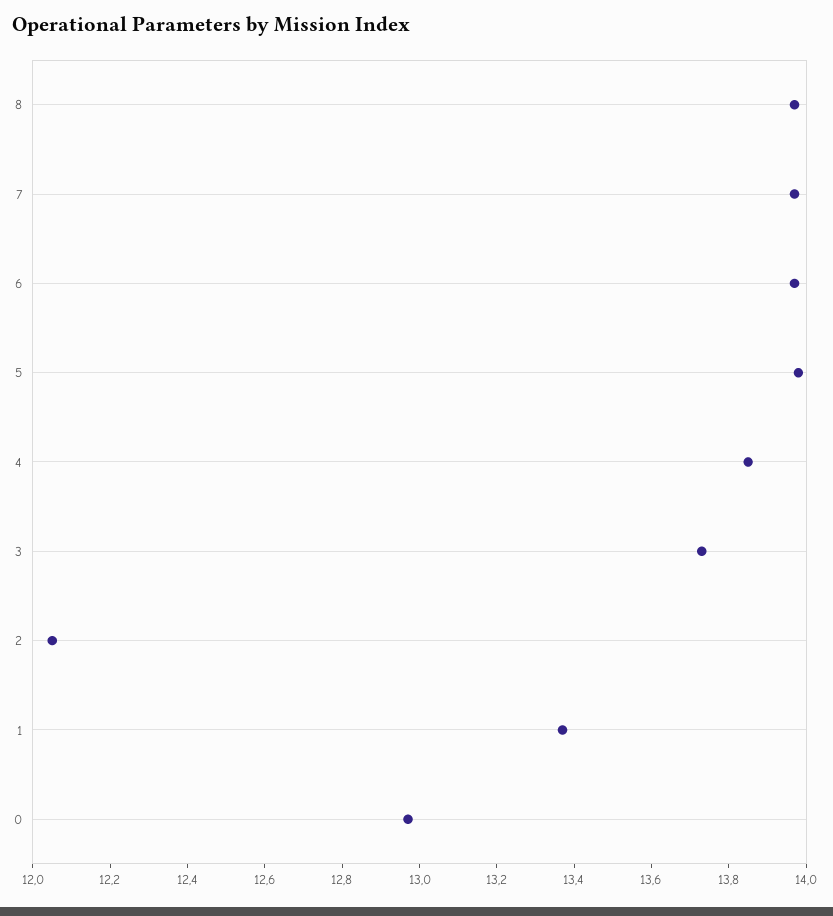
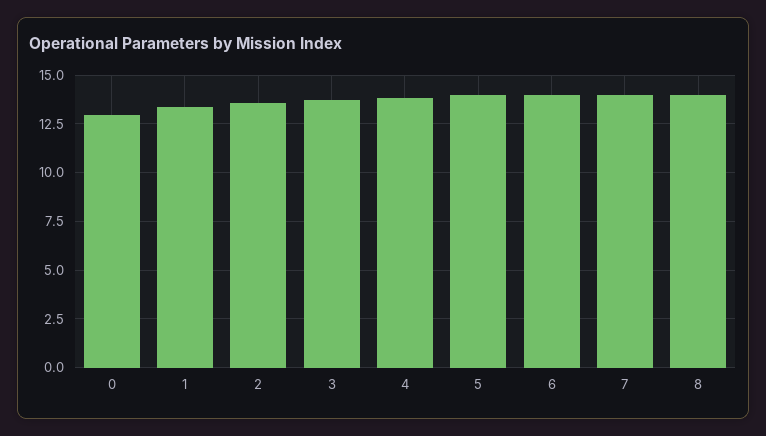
2: 12.05 -> 13.5

